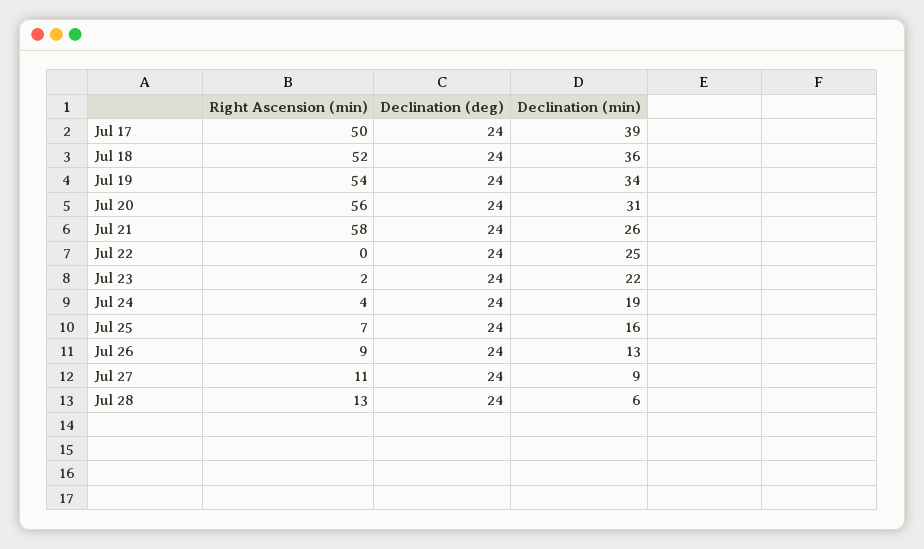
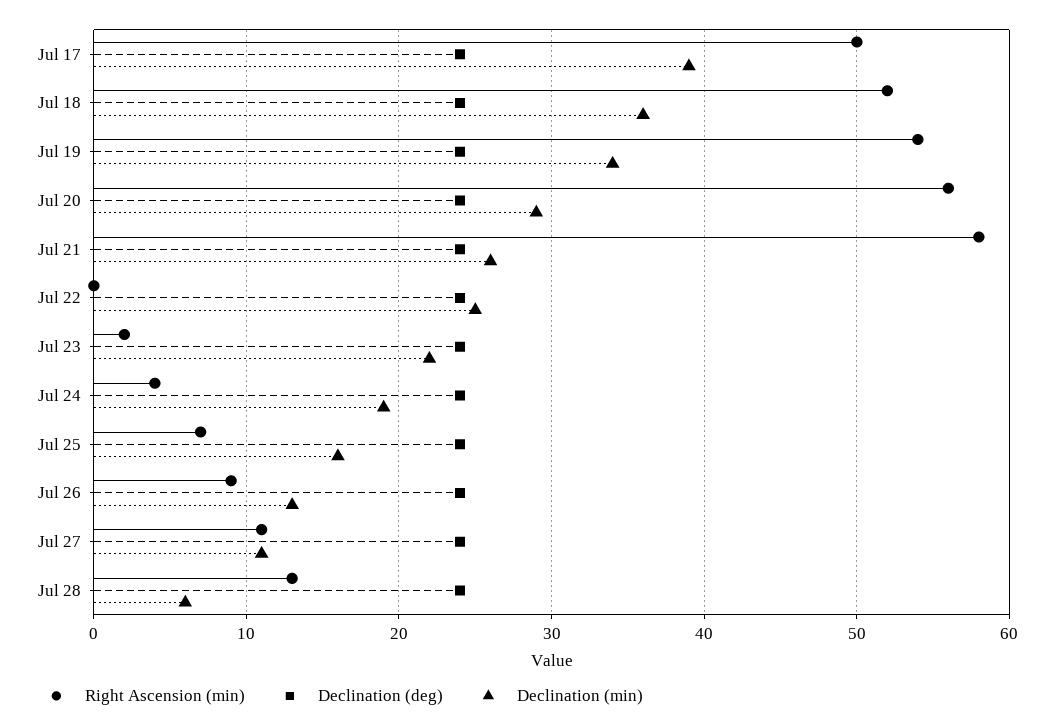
Declination (min), Jul 20: 31 -> 29
Declination (min), Jul 27: 9 -> 11

